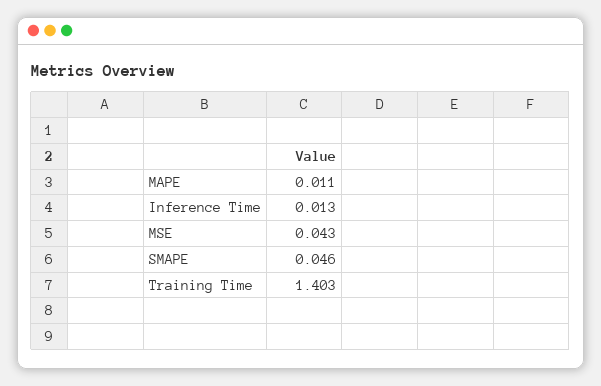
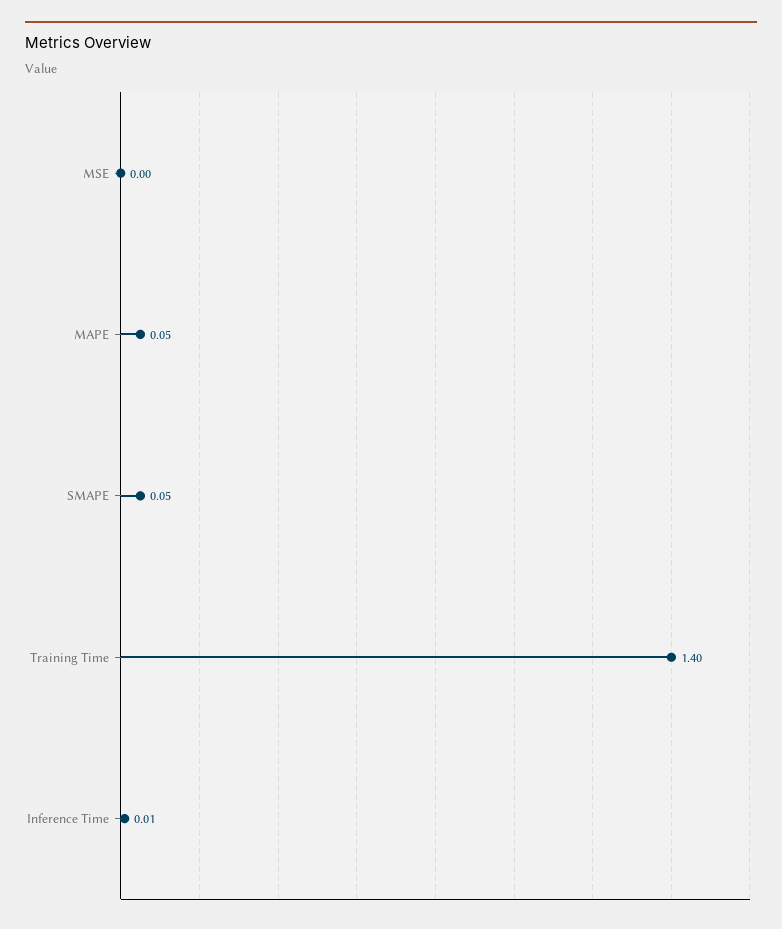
MAPE: 0.011 -> 0.05
MSE: 0.043 -> 0

